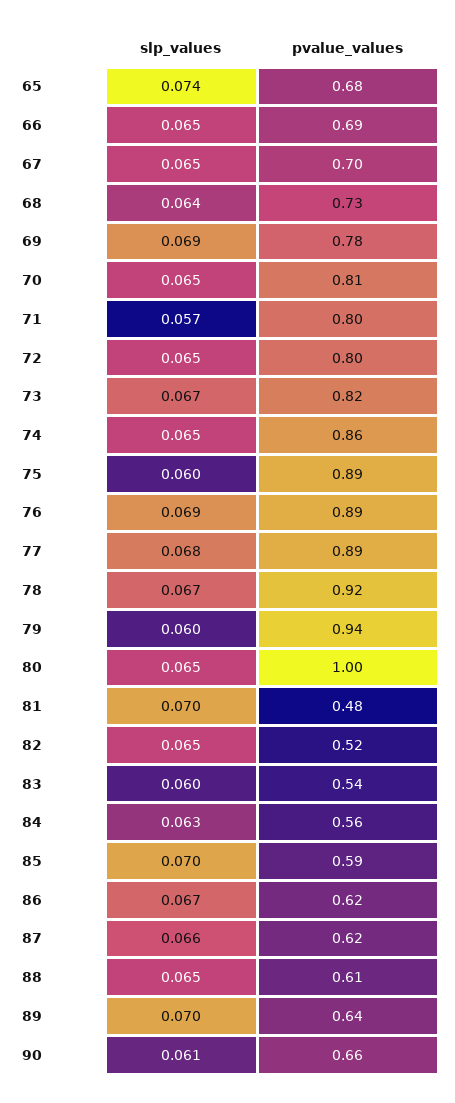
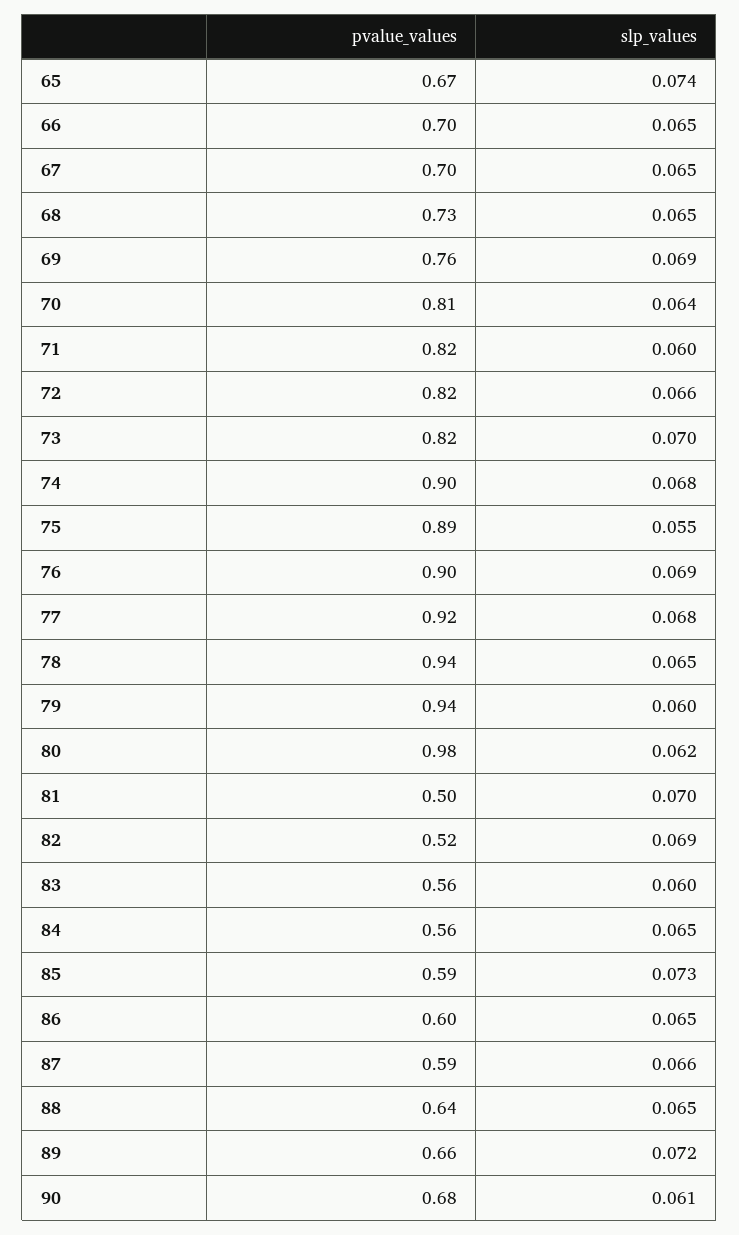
pvalue_values, 65: 0.68 -> 0.67
pvalue_values, 66: 0.69 -> 0.7
slp_values, 68: 0.064 -> 0.065
pvalue_values, 69: 0.78 -> 0.76
slp_values, 70: 0.065 -> 0.064
slp_values, 71: 0.057 -> 0.06
pvalue_values, 71: 0.8 -> 0.82
slp_values, 72: 0.065 -> 0.066
pvalue_values, 72: 0.8 -> 0.82
slp_values, 73: 0.067 -> 0.07
slp_values, 74: 0.065 -> 0.068
pvalue_values, 74: 0.86 -> 0.9
slp_values, 75: 0.06 -> 0.055
pvalue_values, 76: 0.89 -> 0.9
pvalue_values, 77: 0.89 -> 0.92
slp_values, 78: 0.067 -> 0.065
pvalue_values, 78: 0.92 -> 0.94
slp_values, 80: 0.065 -> 0.062
pvalue_values, 80: 1 -> 0.98
pvalue_values, 81: 0.48 -> 0.5
slp_values, 82: 0.065 -> 0.069
pvalue_values, 83: 0.54 -> 0.56
slp_values, 84: 0.063 -> 0.065
slp_values, 85: 0.07 -> 0.073
slp_values, 86: 0.067 -> 0.065
pvalue_values, 86: 0.62 -> 0.6
pvalue_values, 87: 0.62 -> 0.59
pvalue_values, 88: 0.61 -> 0.64
slp_values, 89: 0.07 -> 0.072
pvalue_values, 89: 0.64 -> 0.66
pvalue_values, 90: 0.66 -> 0.68

